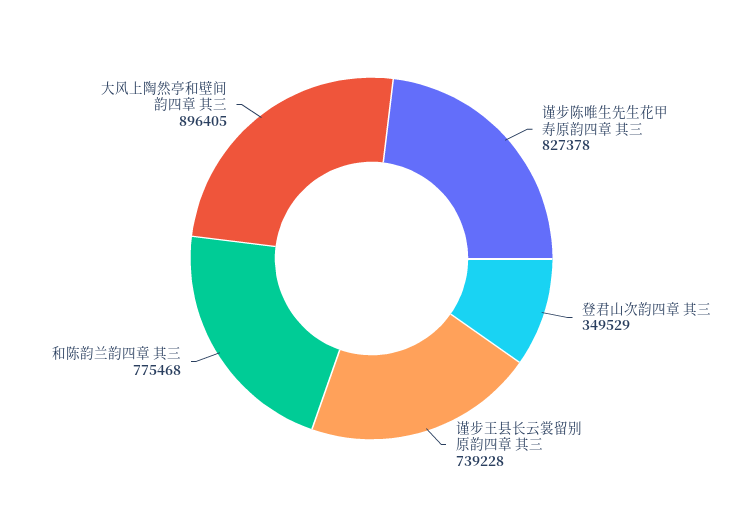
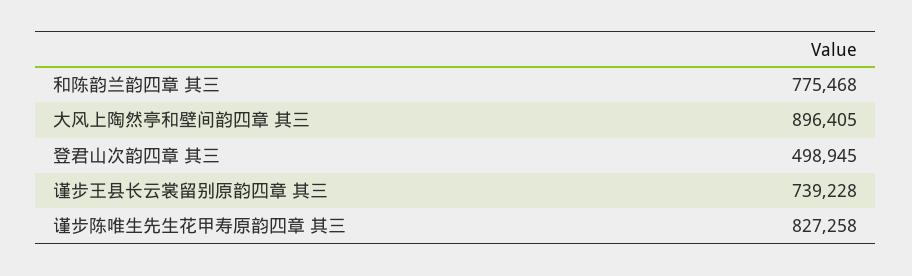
谨步陈唯生先生花甲寿原韵四章 其三: 827378 -> 827258
登君山次韵四章 其三: 349529 -> 498945

